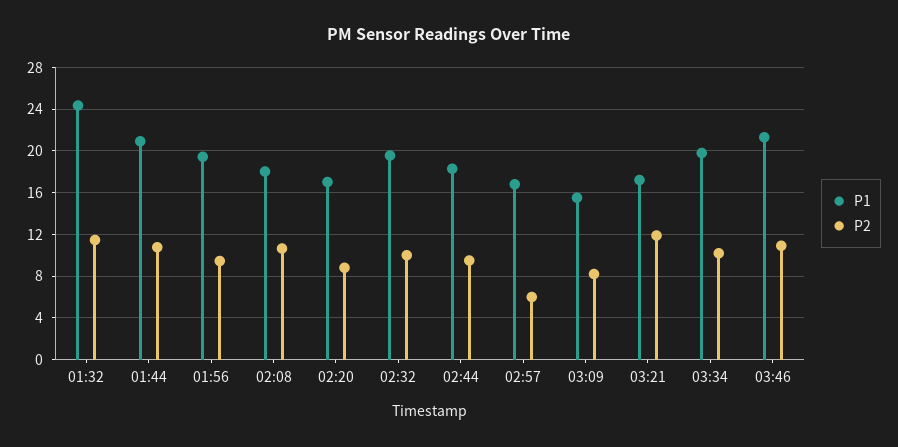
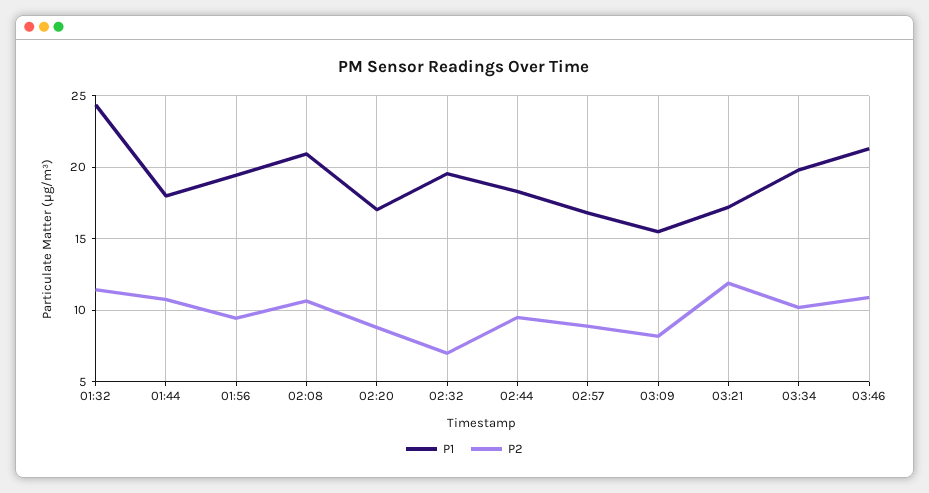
P1, 01:44: 21 -> 18
P1, 02:08: 18 -> 21
P2, 02:32: 10 -> 7
P2, 02:57: 6 -> 9

